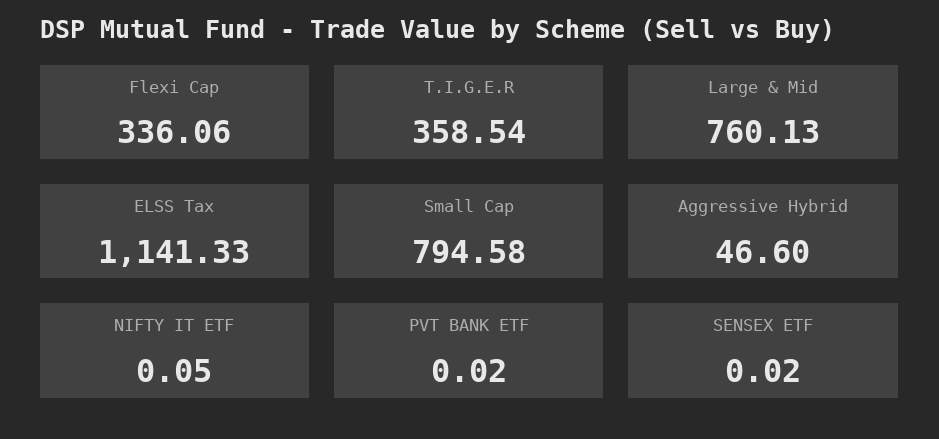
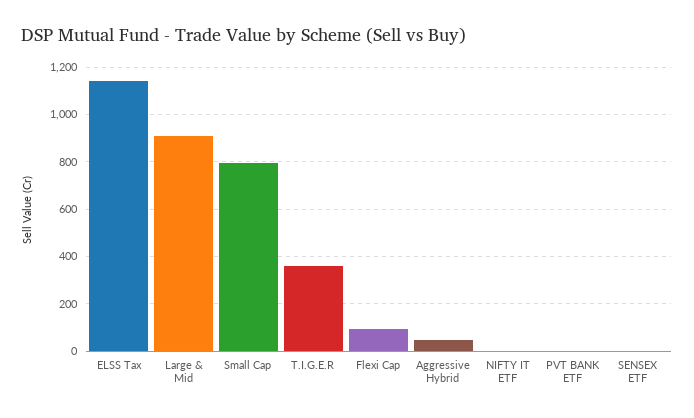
Flexi Cap: 336.06 -> 100
Large & Mid: 760.13 -> 900

